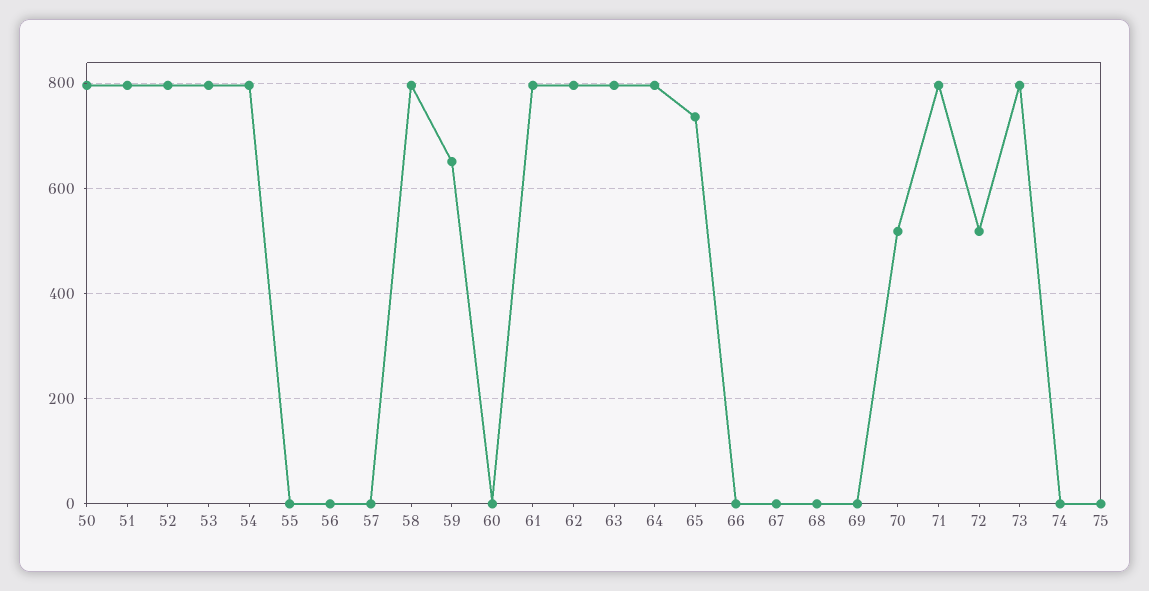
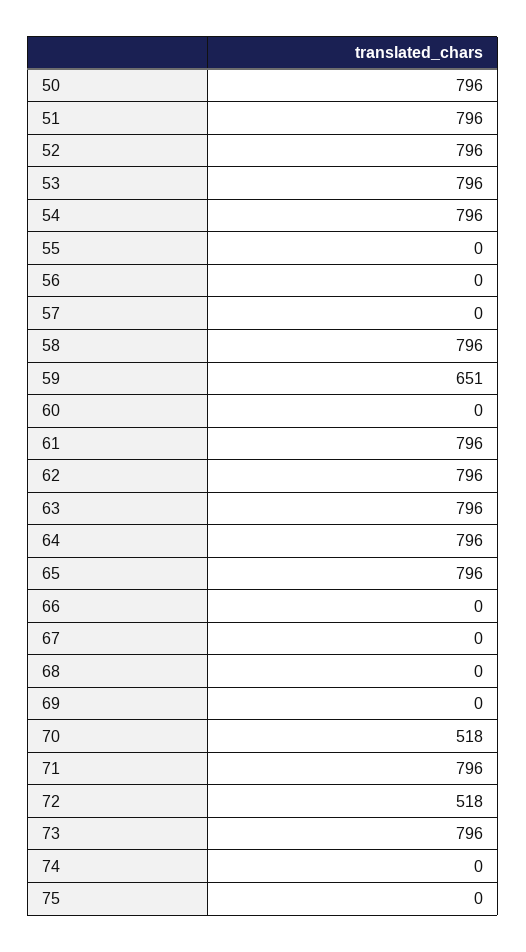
65: 740 -> 796

